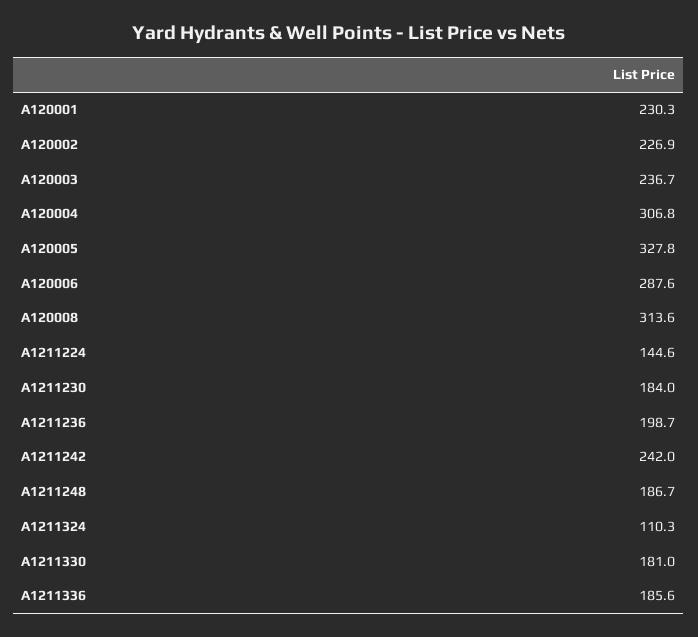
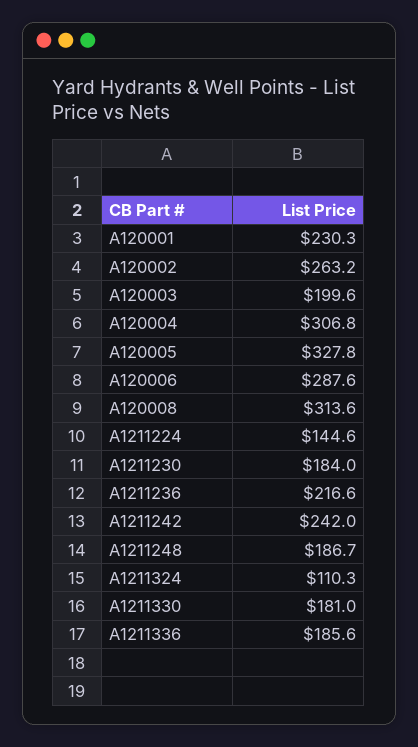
A120002: 226.9 -> 263.2
A120003: 236.7 -> 199.6
A1211236: 198.7 -> 216.6

